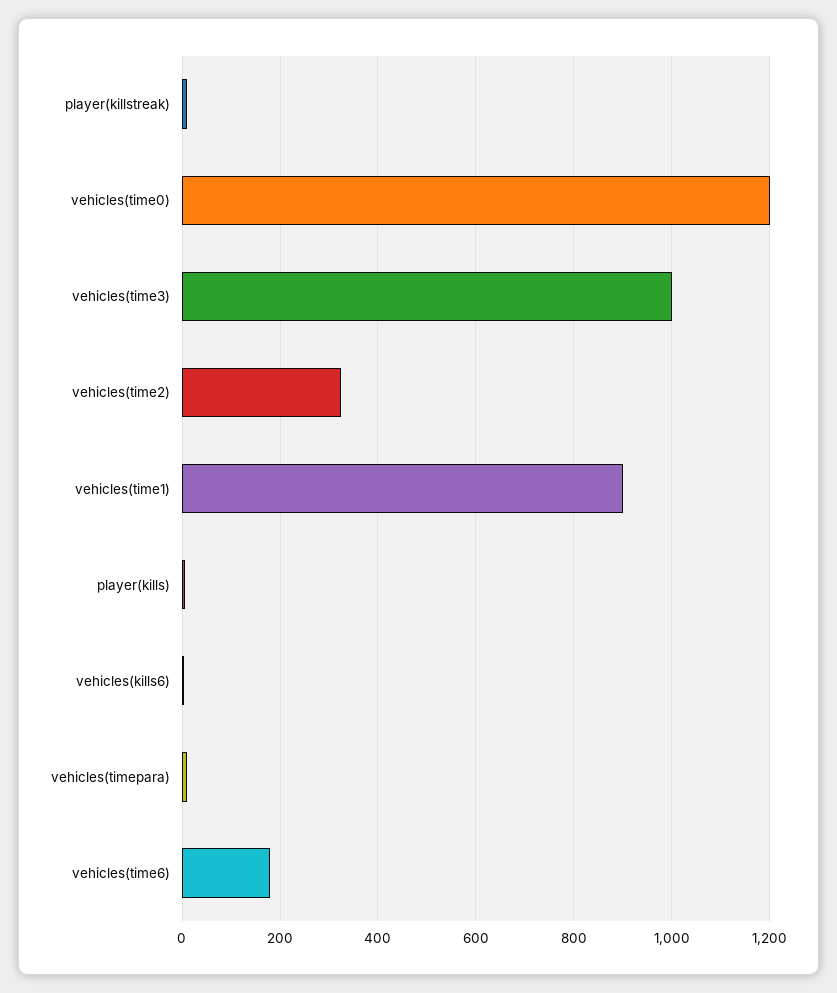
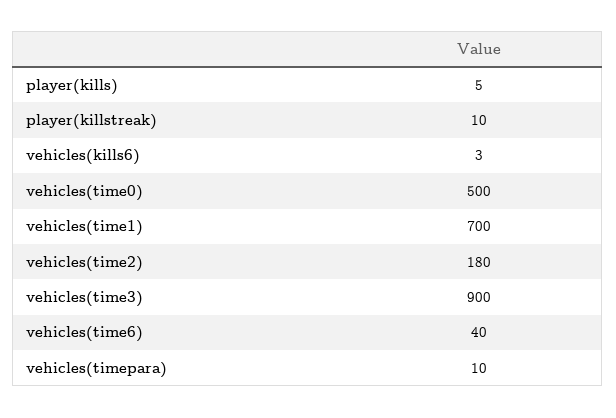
vehicles(time0): 1200 -> 500
vehicles(time3): 1000 -> 900
vehicles(time2): 320 -> 180
vehicles(time1): 900 -> 700
vehicles(time6): 180 -> 40

